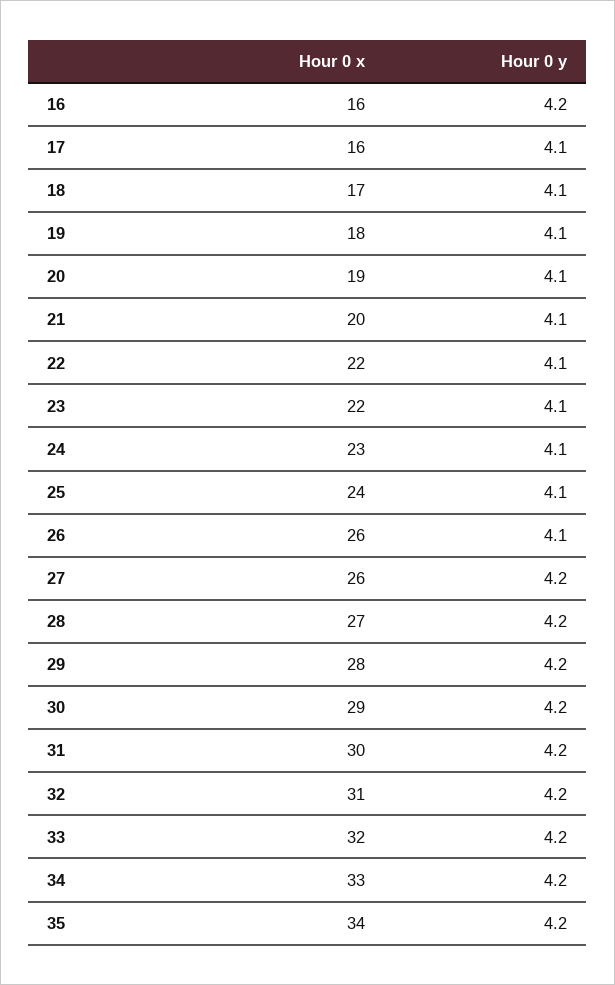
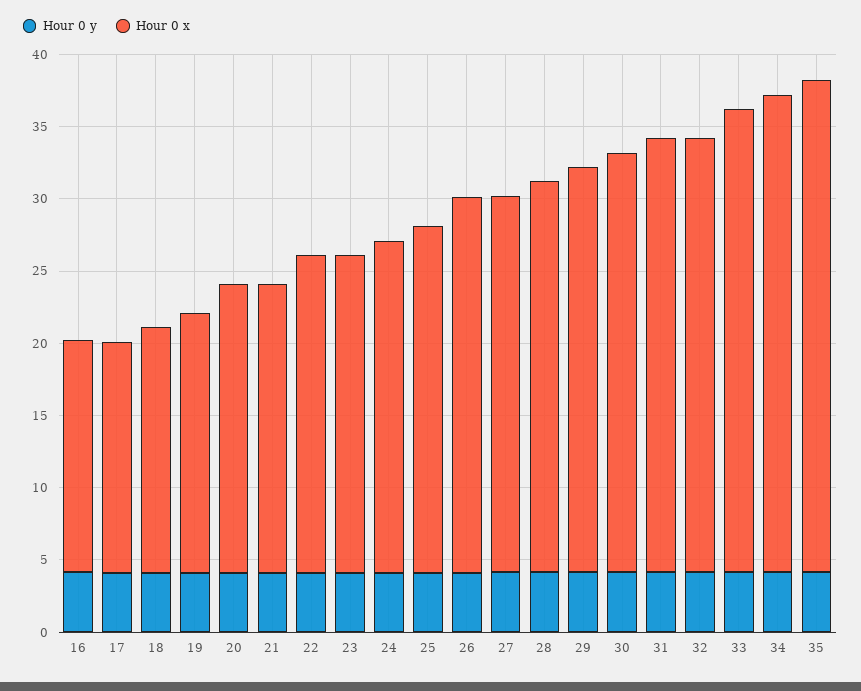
Hour 0 x, 20: 19 -> 20
Hour 0 x, 32: 31 -> 30

